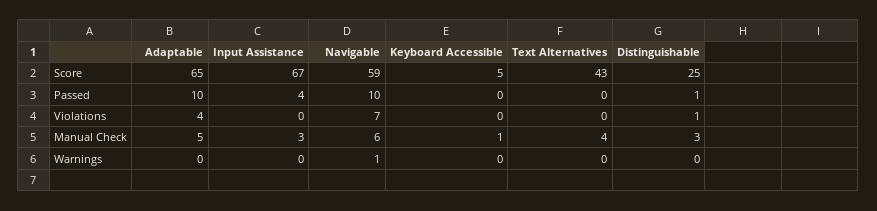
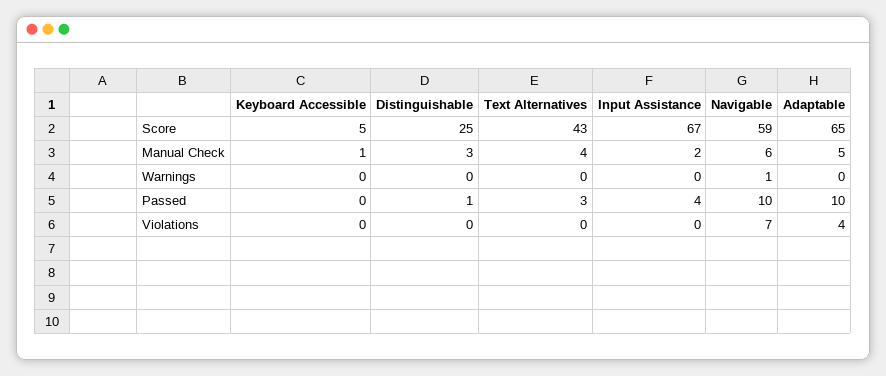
Text Alternatives, Passed: 0 -> 3
Distinguishable, Violations: 1 -> 0
Input Assistance, Manual Check: 3 -> 2

